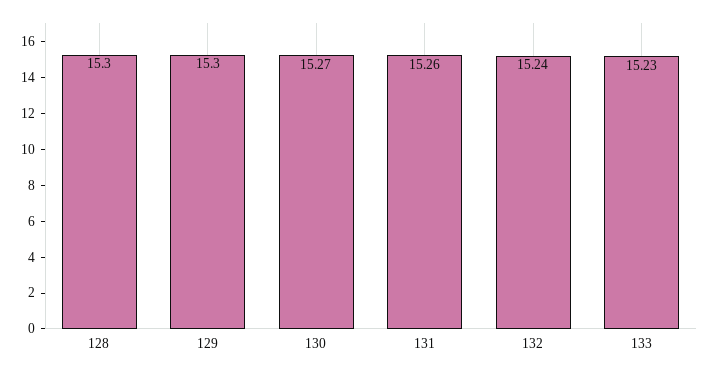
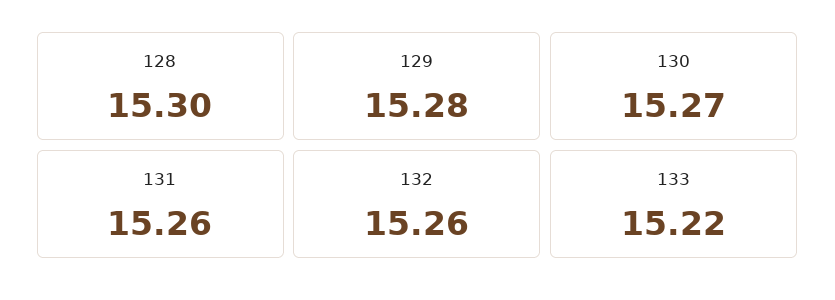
129: 15.3 -> 15.28
132: 15.24 -> 15.26
133: 15.23 -> 15.22

